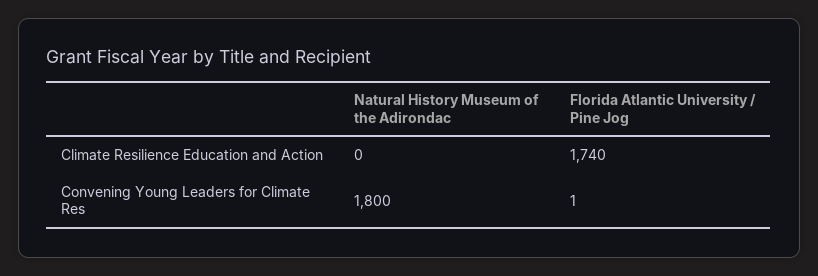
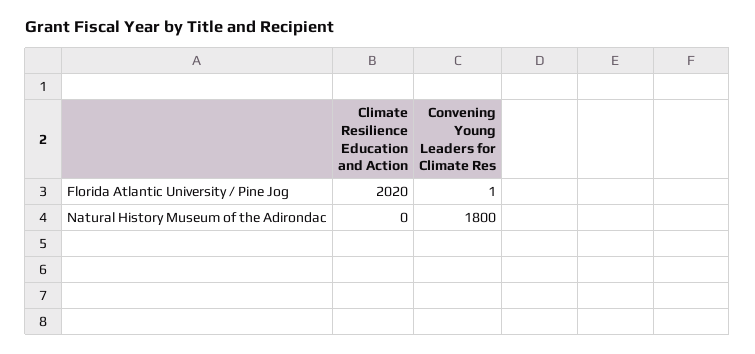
Florida Atlantic University / Pine Jog, Climate Resilience Education and Action: 1740 -> 2020

